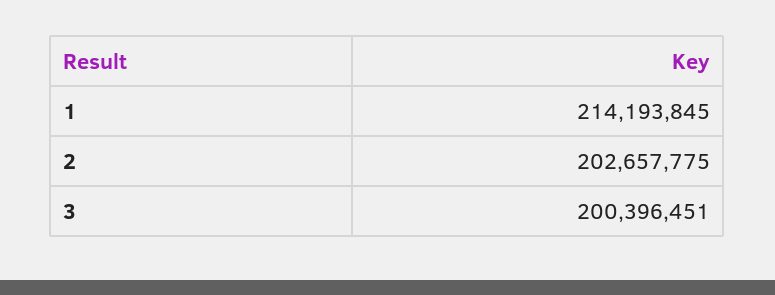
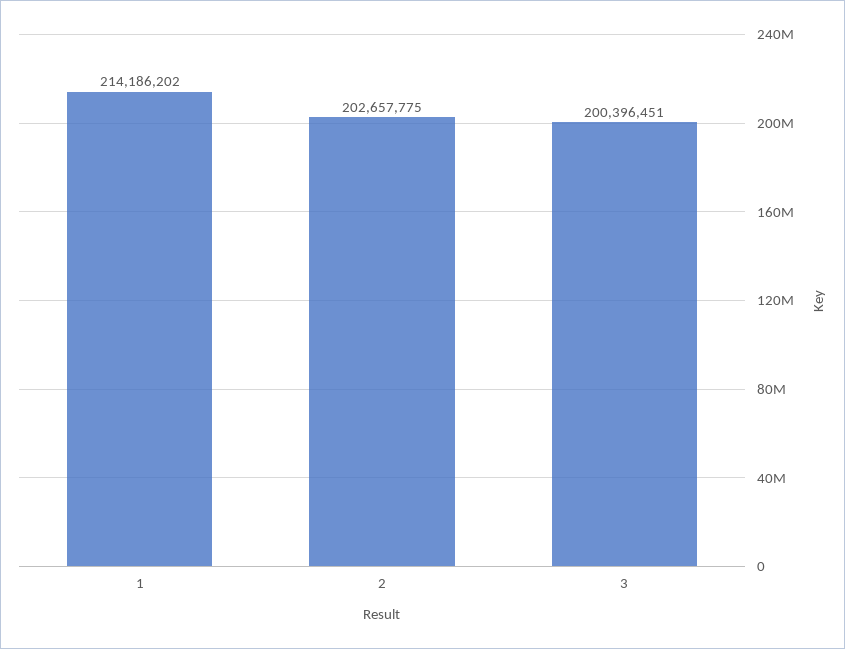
1: 214193845 -> 214186202

